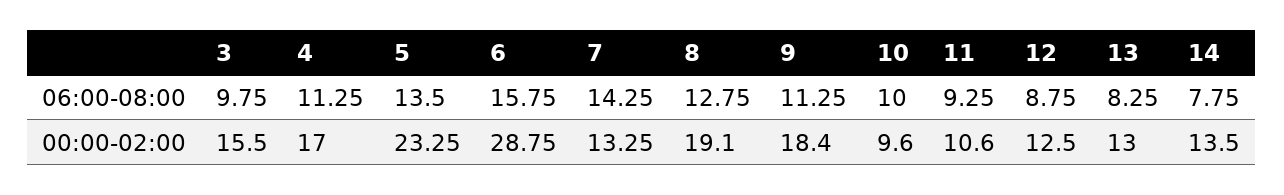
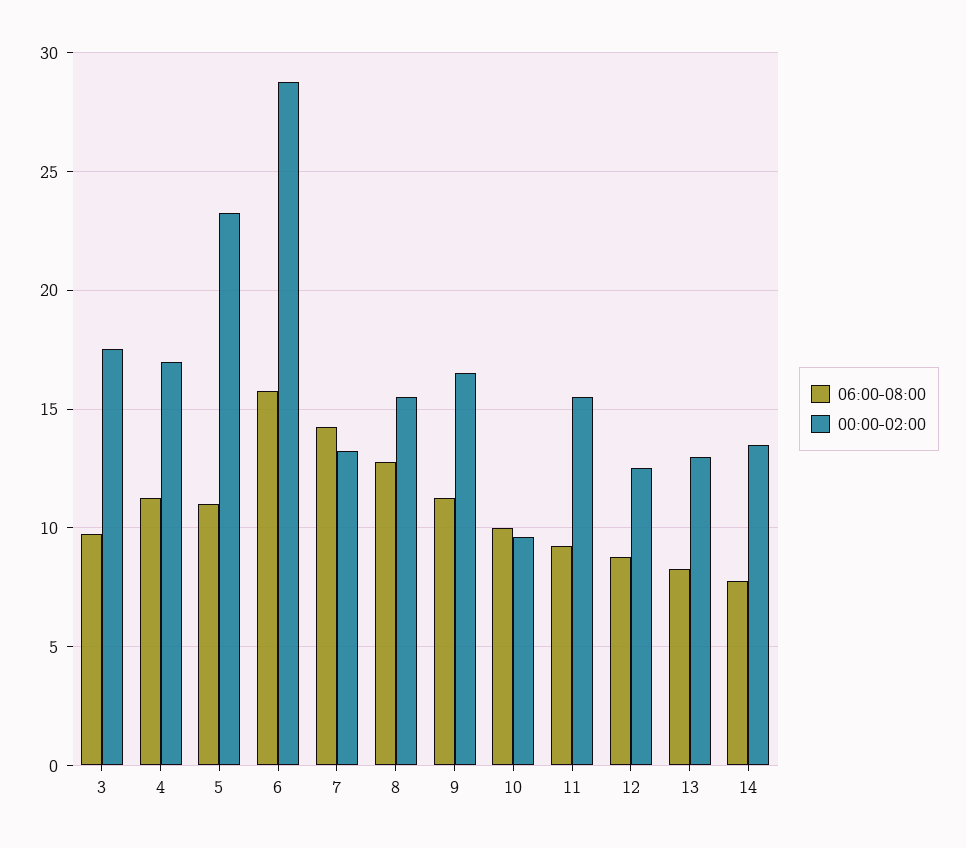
06:00-08:00, 5: 13.5 -> 11
00:00-02:00, 3: 15.5 -> 17.5
00:00-02:00, 8: 19.1 -> 15.5
00:00-02:00, 9: 18.4 -> 16.5
00:00-02:00, 11: 10.6 -> 15.5

